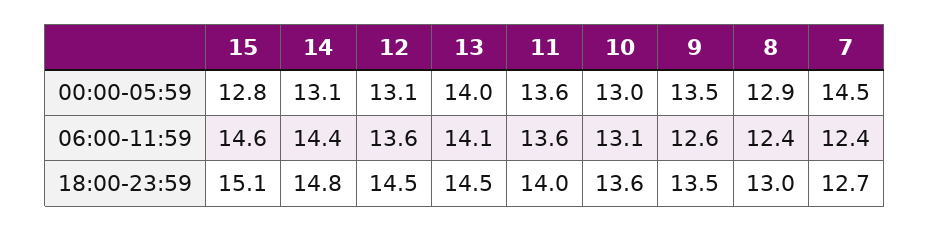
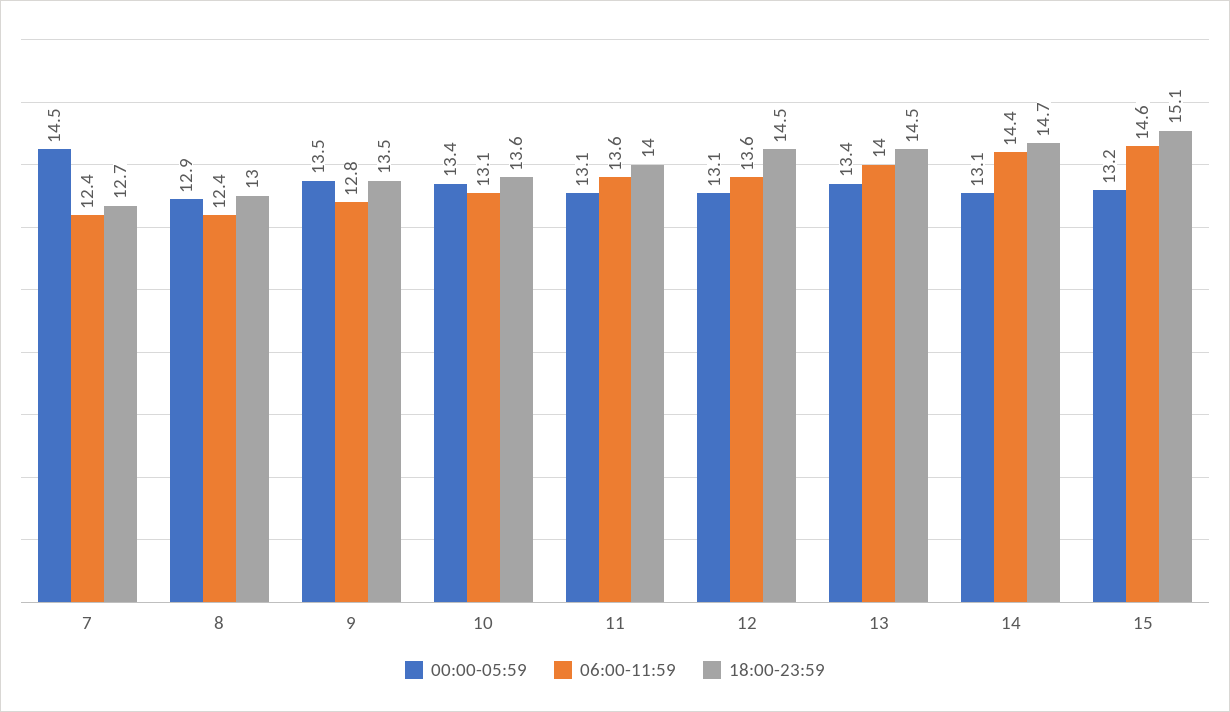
00:00-05:59, 15: 12.8 -> 13.2
00:00-05:59, 13: 14 -> 13.4
00:00-05:59, 11: 13.6 -> 13.1
00:00-05:59, 10: 13 -> 13.4
06:00-11:59, 13: 14.1 -> 14
06:00-11:59, 9: 12.6 -> 12.8
18:00-23:59, 14: 14.8 -> 14.7

